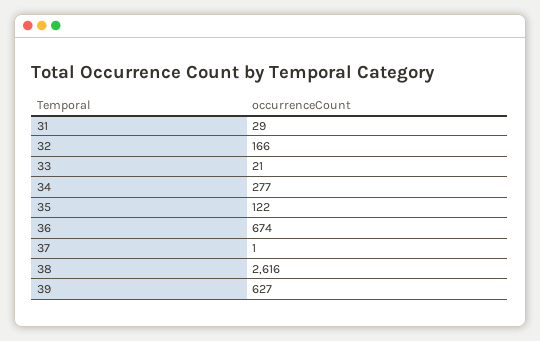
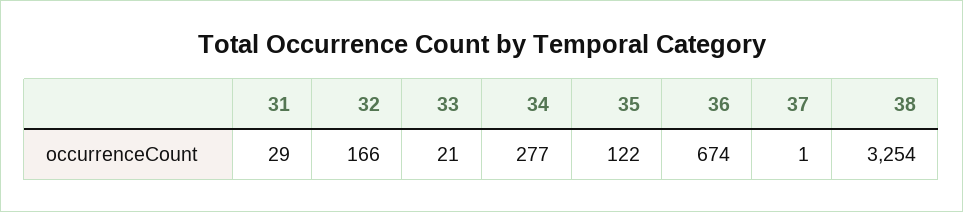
38: 2616 -> 3254
39: 627 -> none

